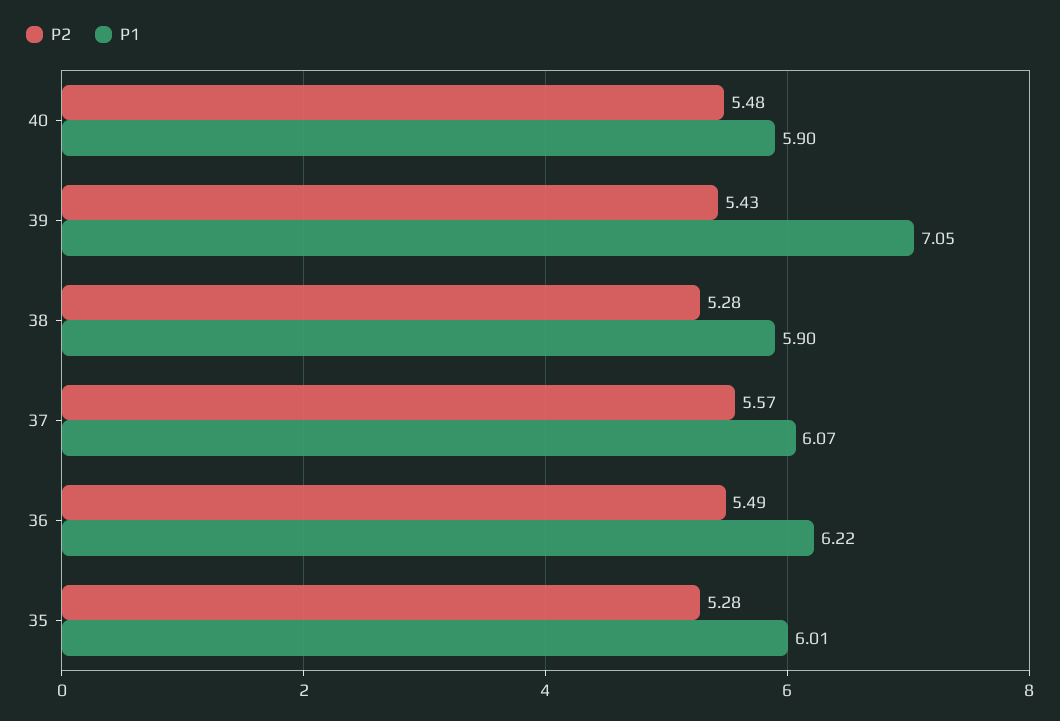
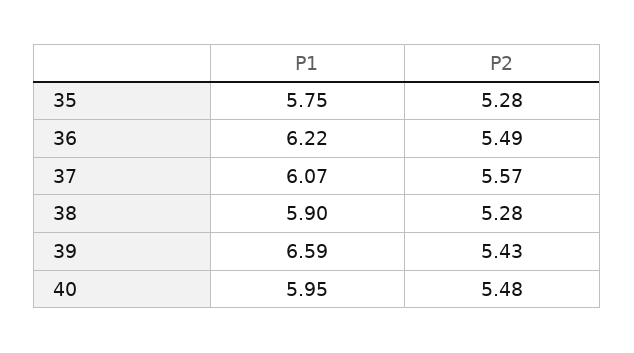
P1, 40: 5.9 -> 5.95
P1, 39: 7.05 -> 6.59
P1, 35: 6.01 -> 5.75

